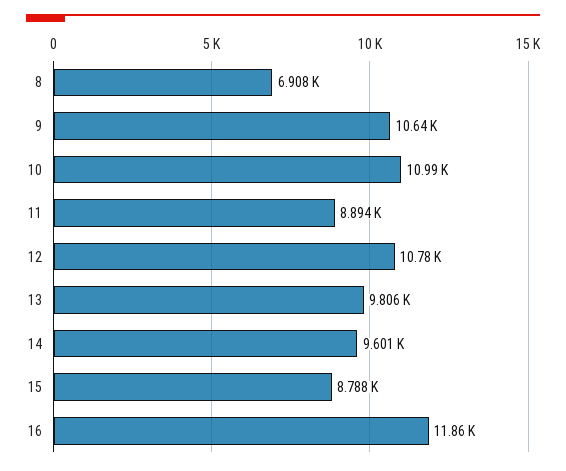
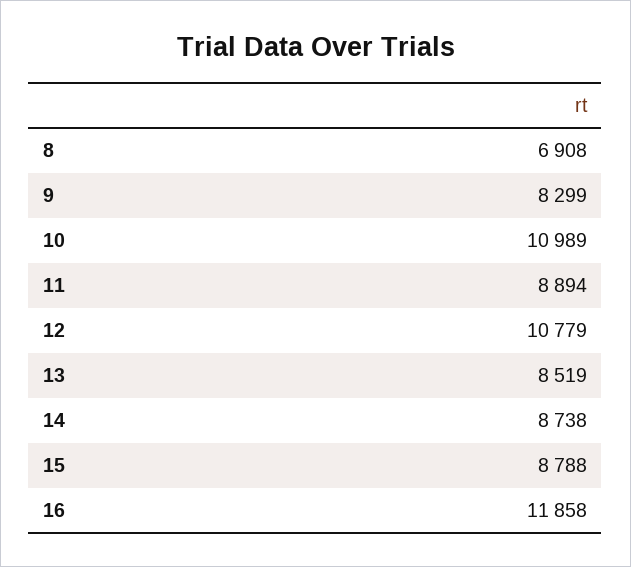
9: 10640 -> 8299
13: 9806 -> 8519
14: 9601 -> 8738

